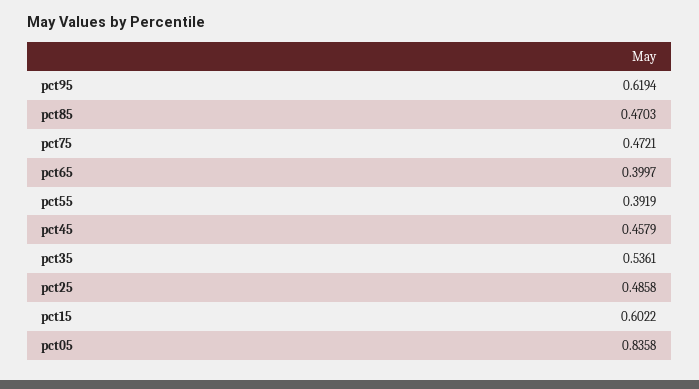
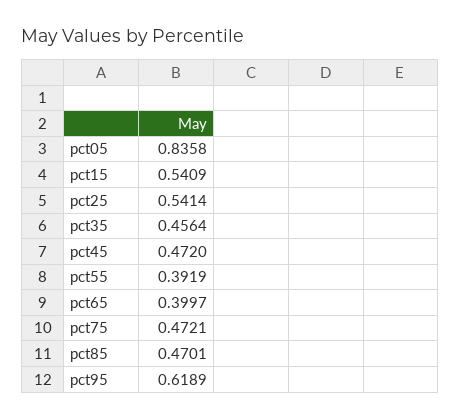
pct95: 0.6194 -> 0.6189
pct85: 0.4703 -> 0.4701
pct45: 0.4579 -> 0.472
pct35: 0.5361 -> 0.4564
pct25: 0.4858 -> 0.5414
pct15: 0.6022 -> 0.5409

